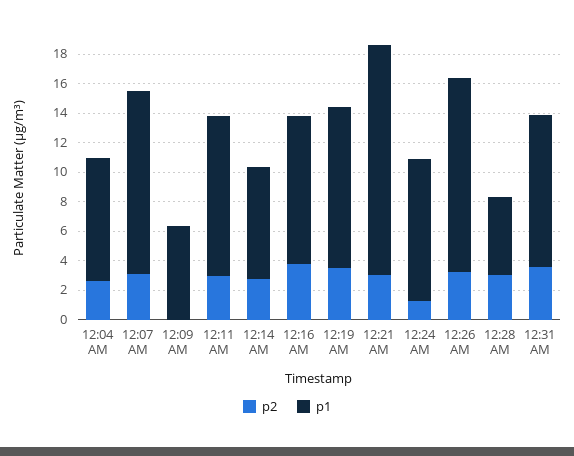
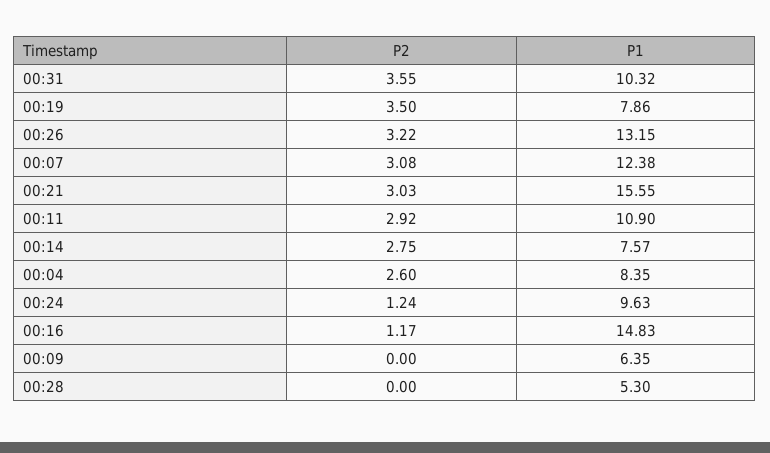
p2, 12:16 AM: 4 -> 1.17
p1, 12:16 AM: 10 -> 14.83
p1, 12:19 AM: 11 -> 7.86
p2, 12:28 AM: 3 -> 0

